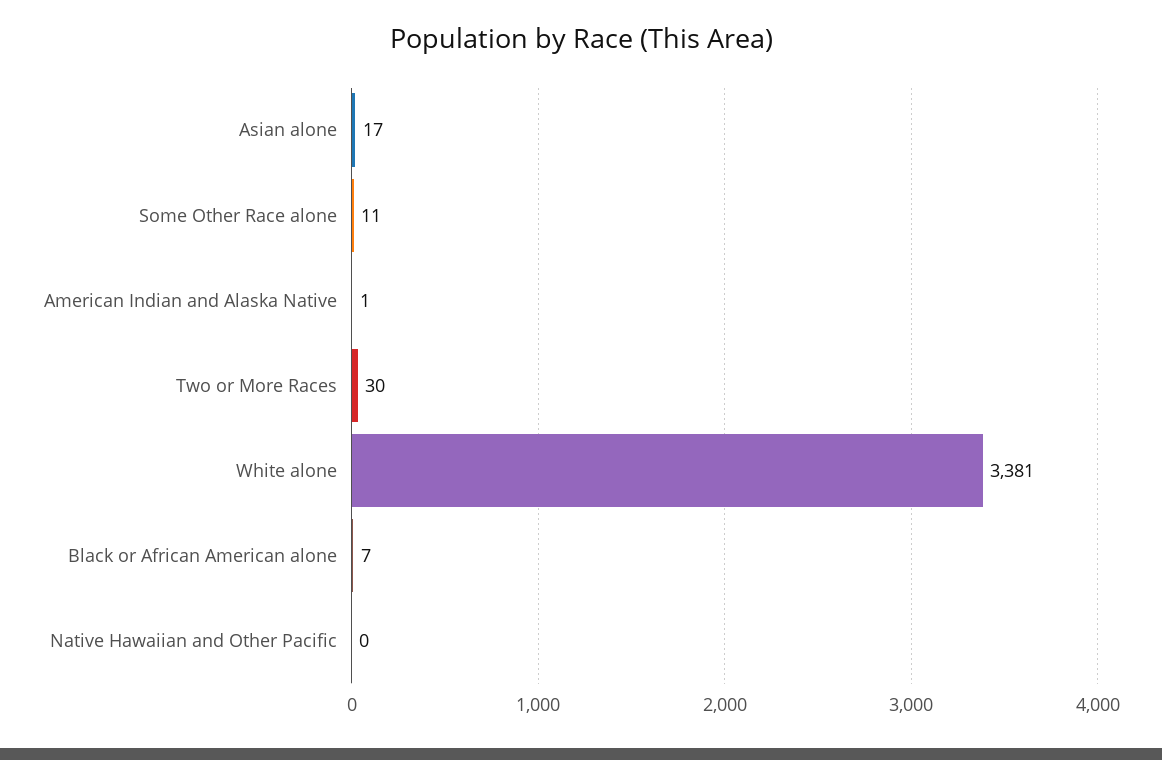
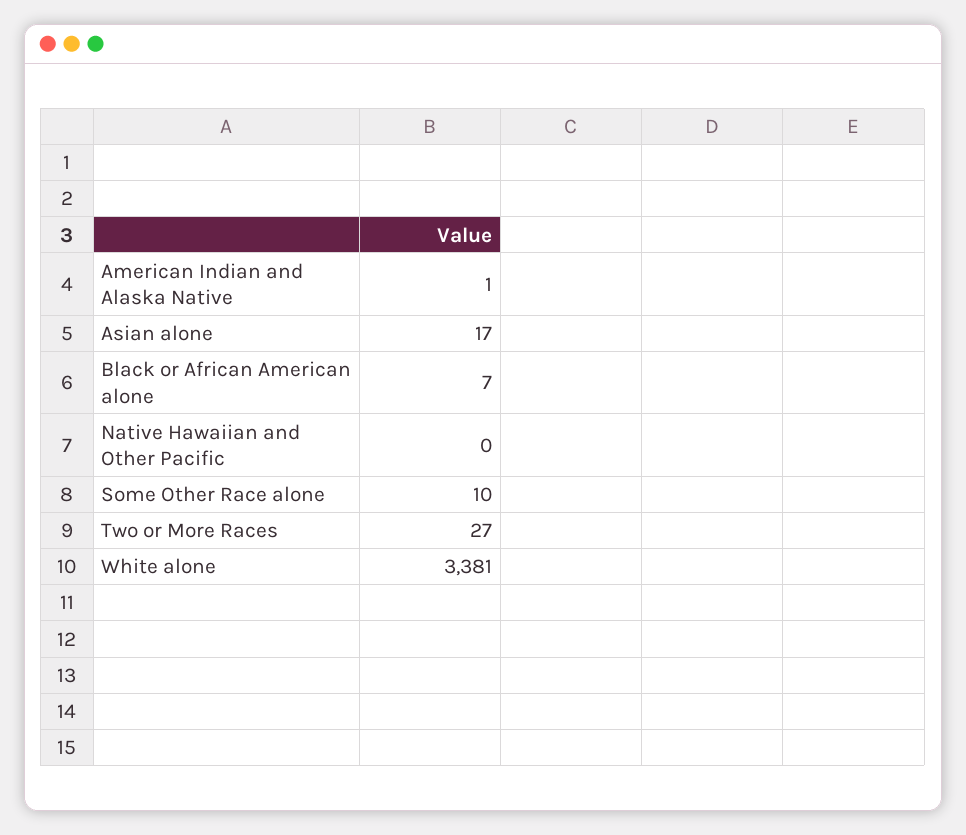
Some Other Race alone: 11 -> 10
Two or More Races: 30 -> 27

